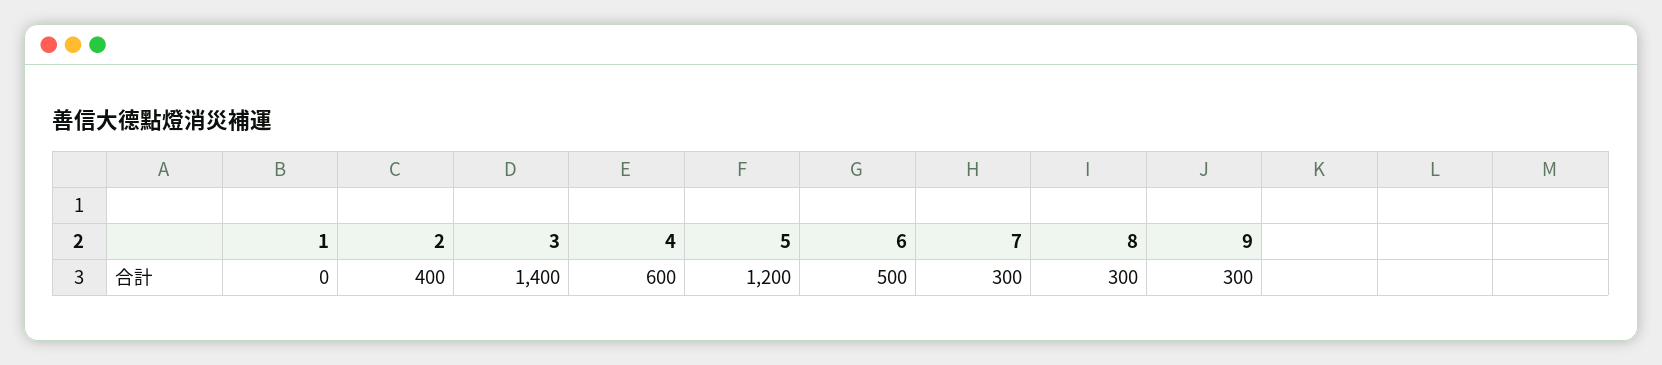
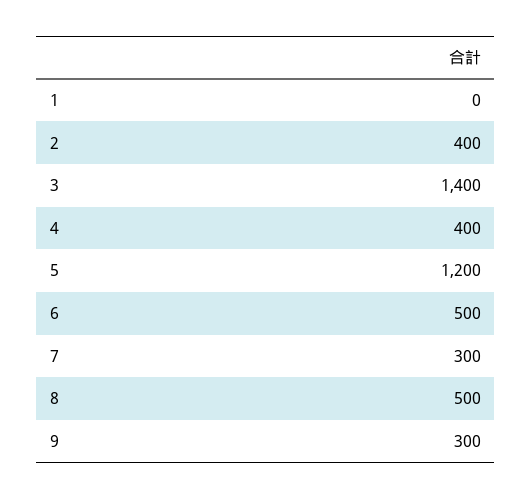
4: 600 -> 400
8: 300 -> 500

